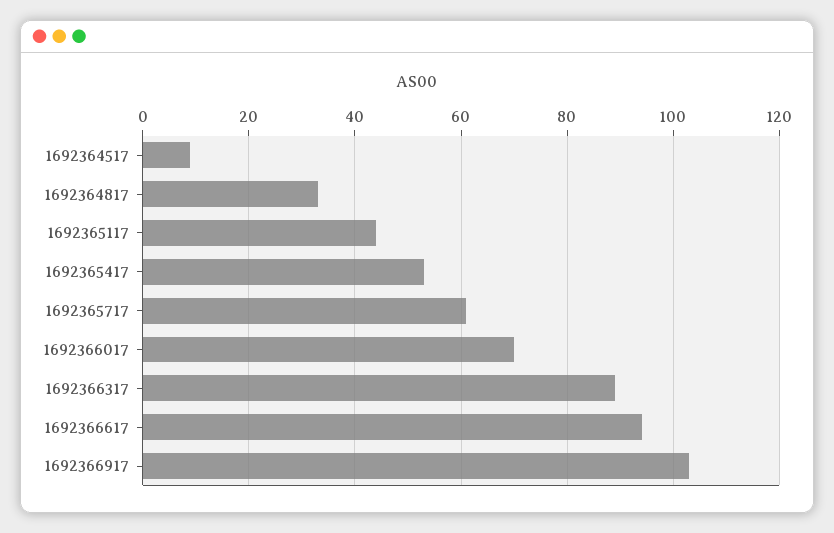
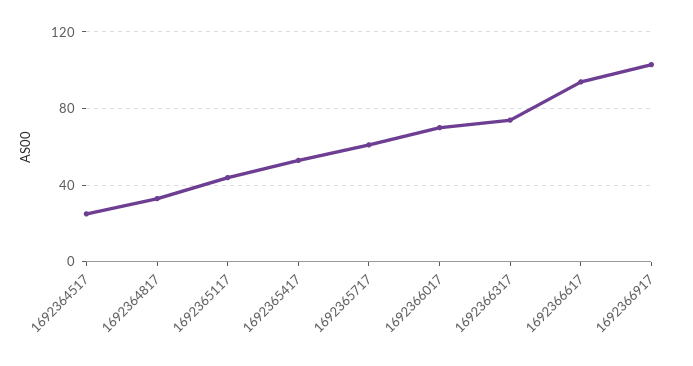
1692364517: 10 -> 25
1692366317: 90 -> 75

